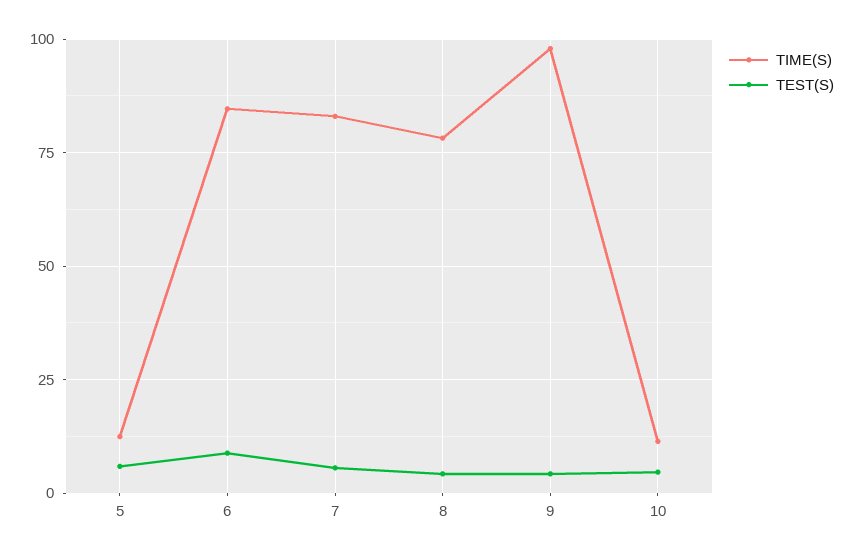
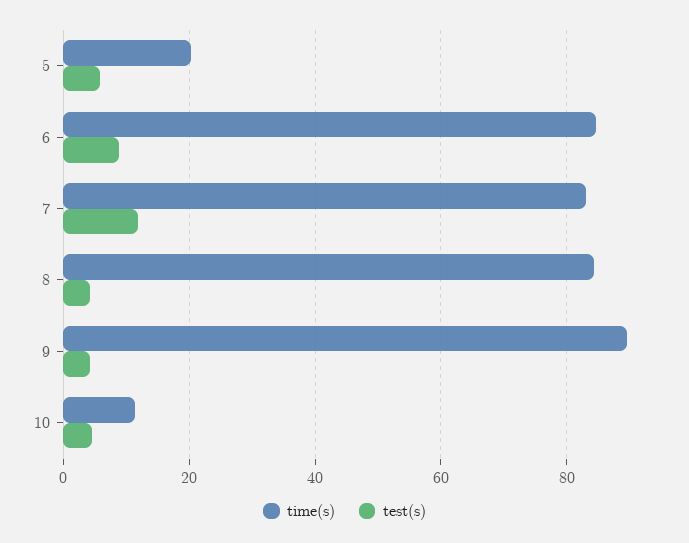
TIME(S), 5: 12.5 -> 20
TEST(S), 7: 5 -> 12
TIME(S), 8: 77.5 -> 84
TIME(S), 9: 97.5 -> 90

